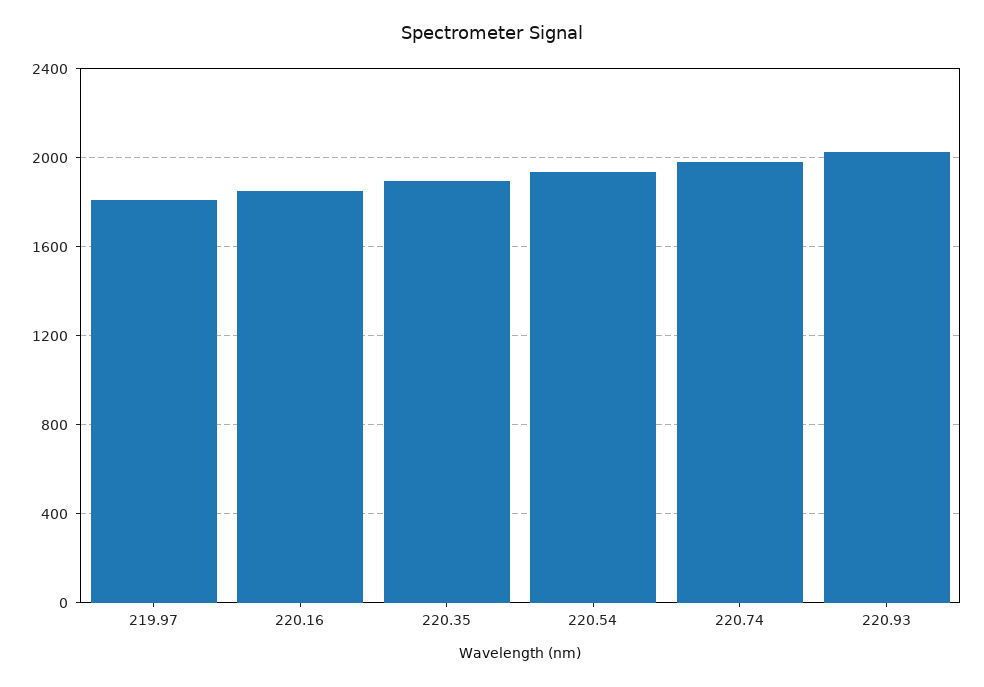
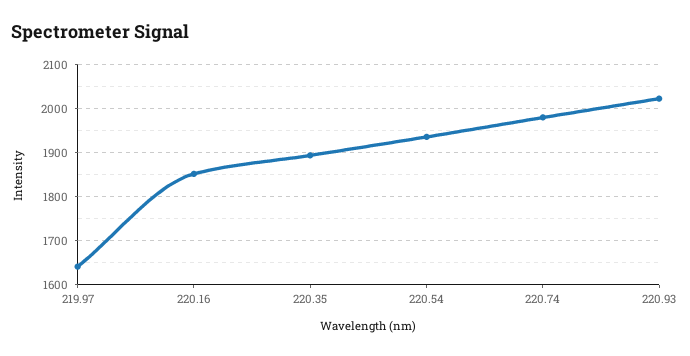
219.97: 1800 -> 1640

